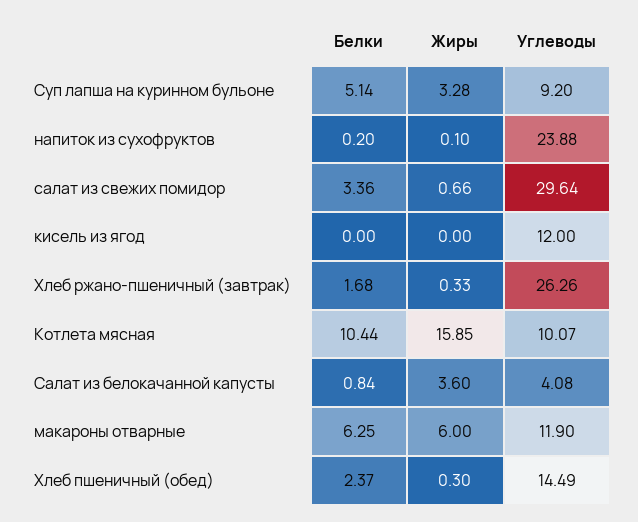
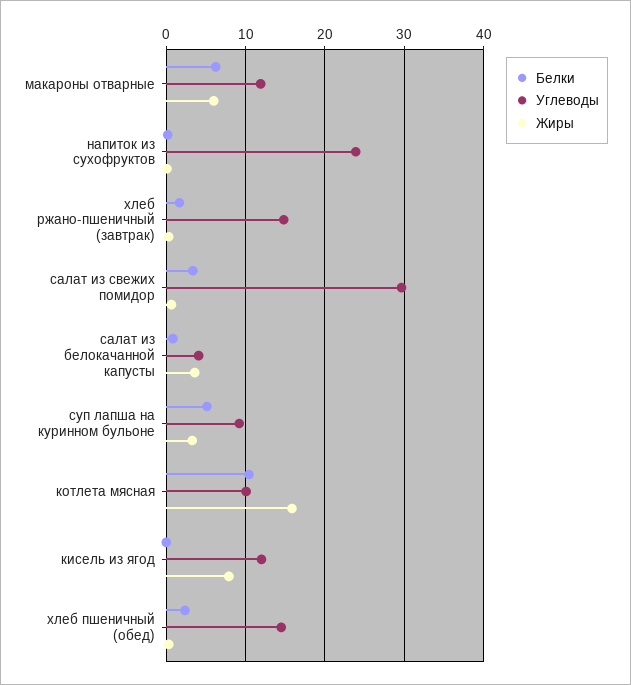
Жиры, кисель из ягод: 0 -> 8
Углеводы, Хлеб ржано-пшеничный (завтрак): 26.26 -> 15

